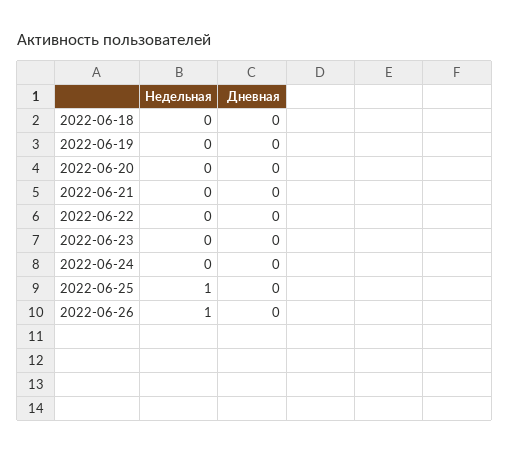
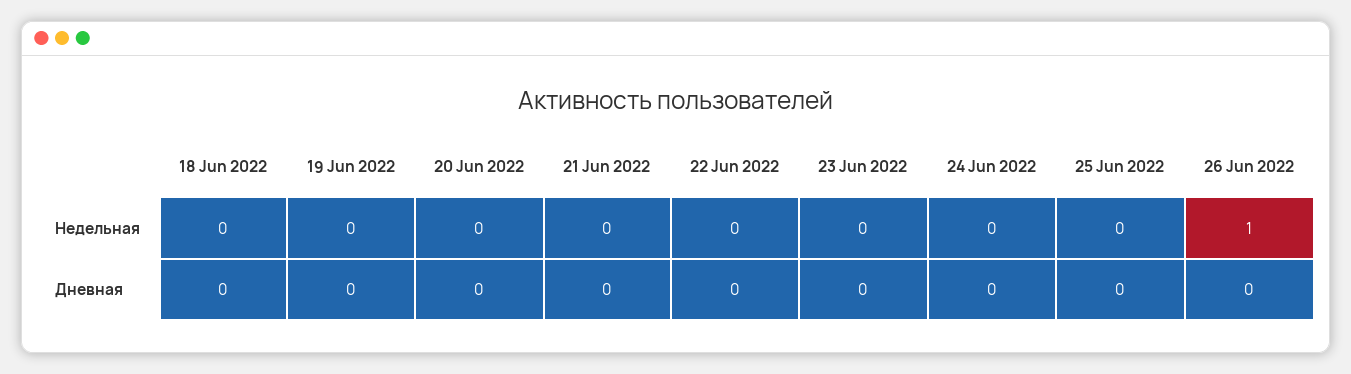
Недельная, 2022-06-25: 1 -> 0

